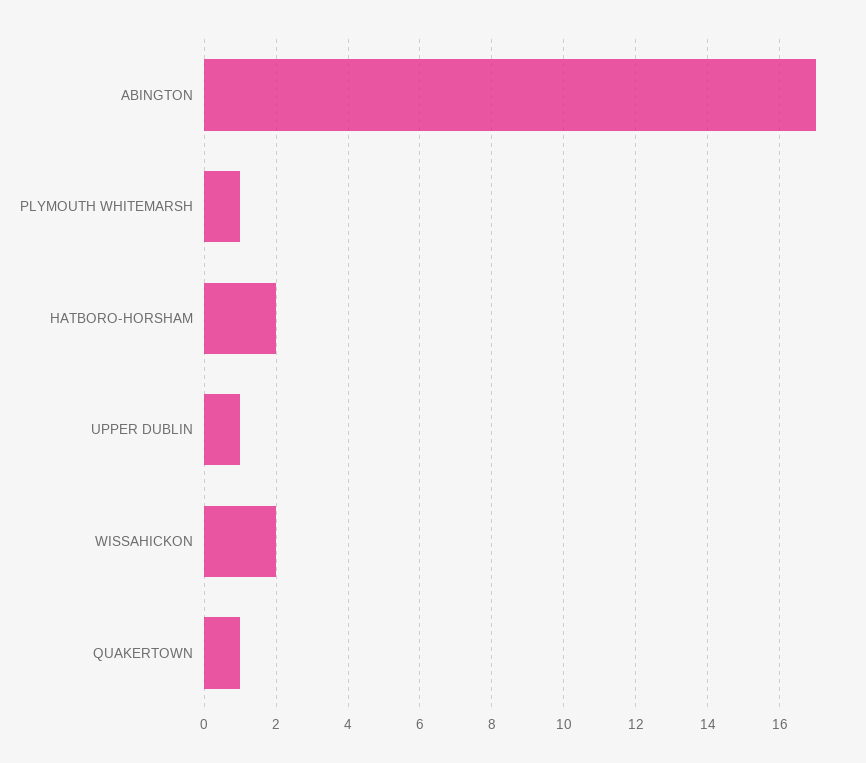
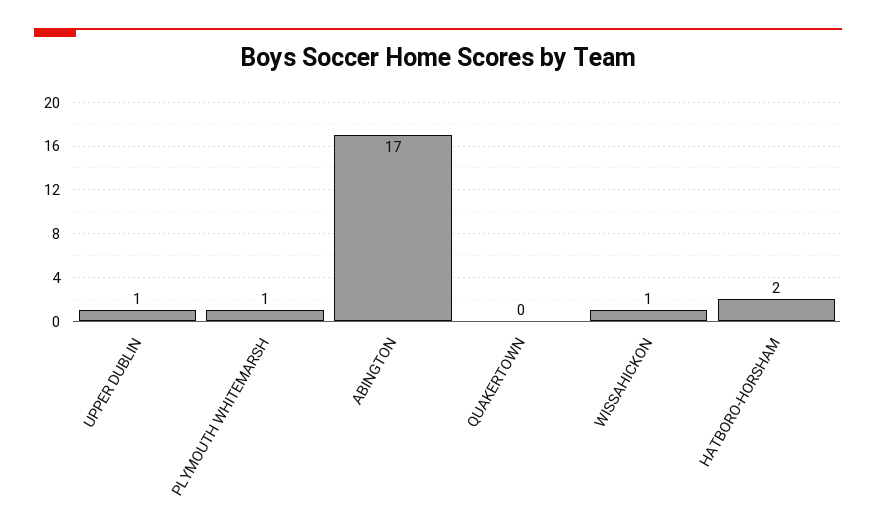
WISSAHICKON: 2 -> 1
QUAKERTOWN: 1 -> 0

